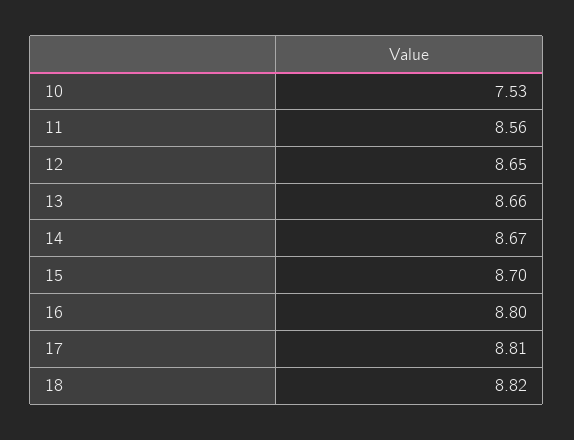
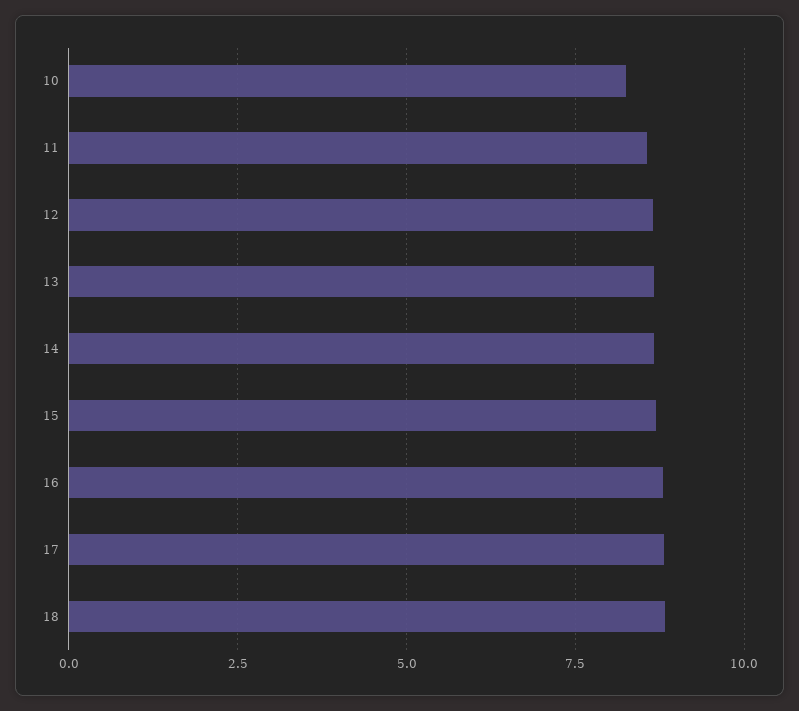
10: 7.53 -> 8.25

